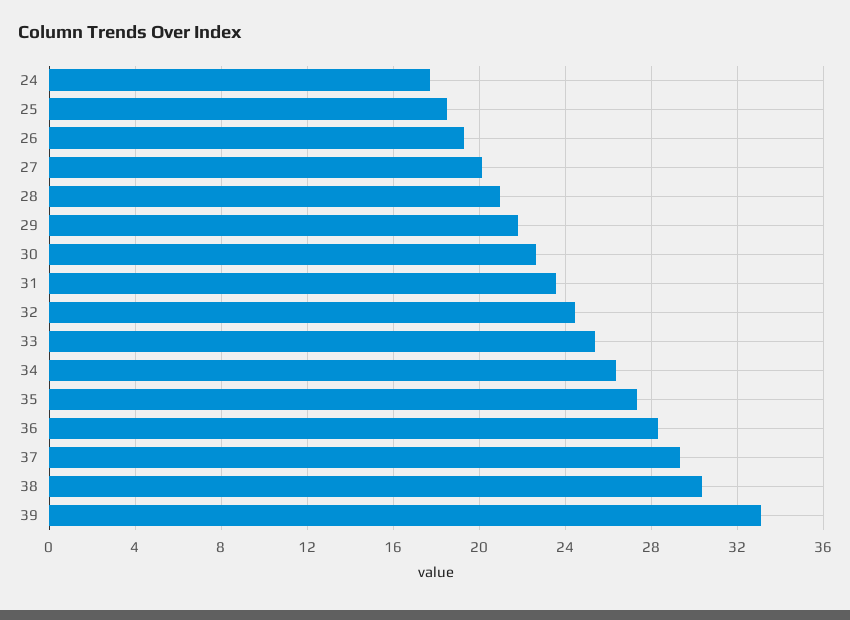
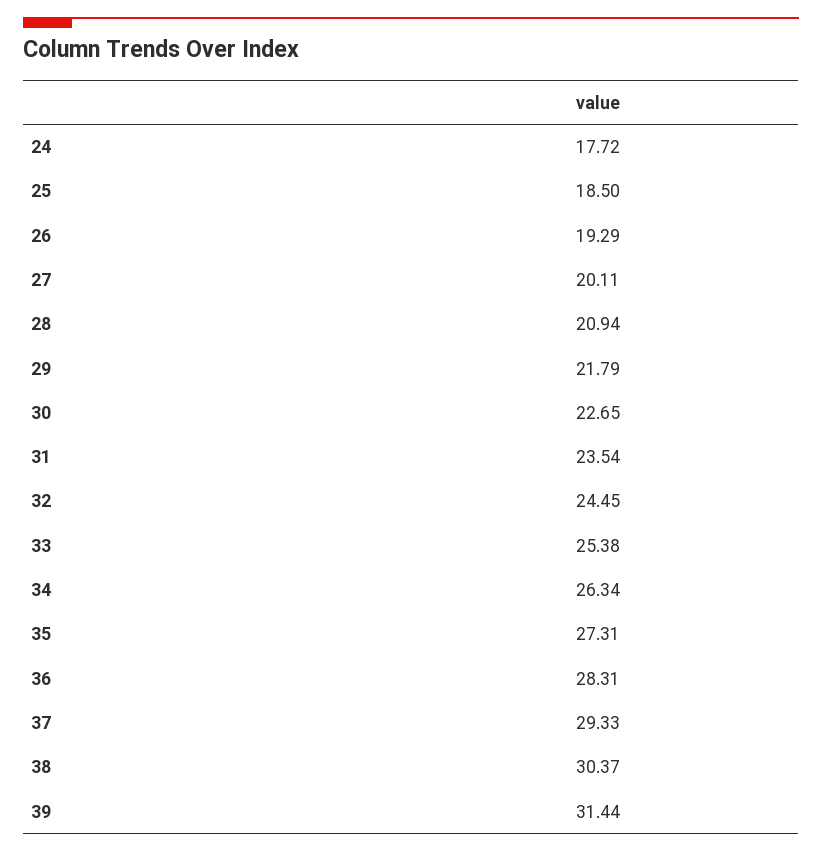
39: 33 -> 31.44

